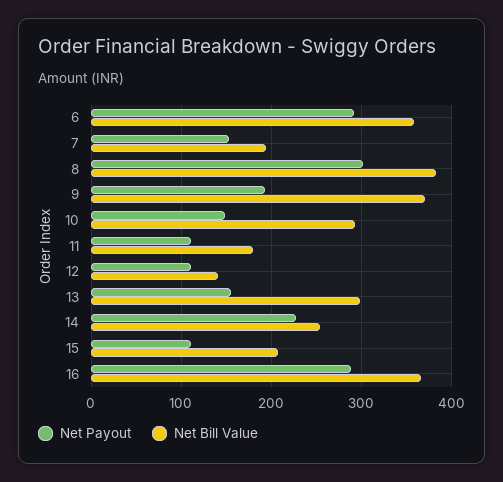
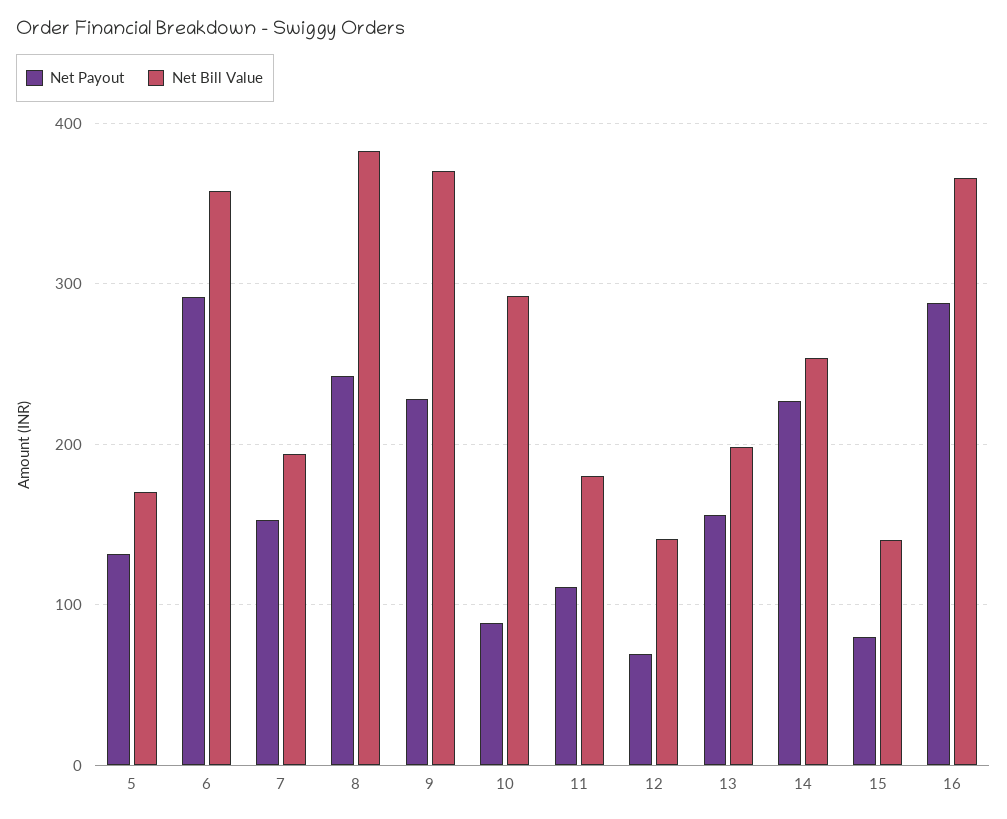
Net Payout, 8: 300 -> 240
Net Payout, 9: 190 -> 230
Net Payout, 10: 150 -> 90
Net Payout, 12: 110 -> 70
Net Bill Value, 13: 300 -> 200
Net Payout, 15: 110 -> 80
Net Bill Value, 15: 210 -> 140
Net Payout, 5: none -> 130
Net Bill Value, 5: none -> 170

